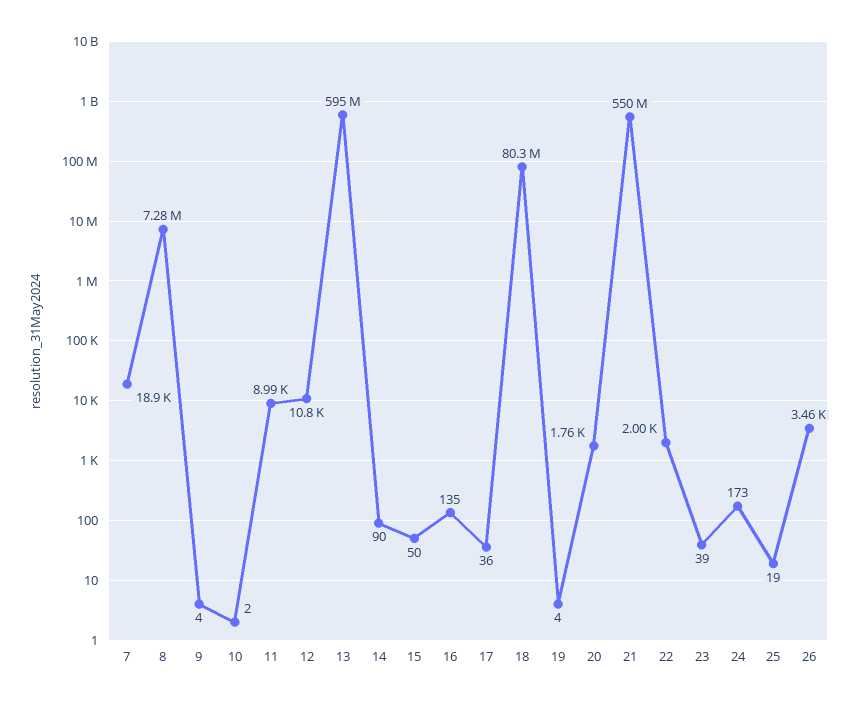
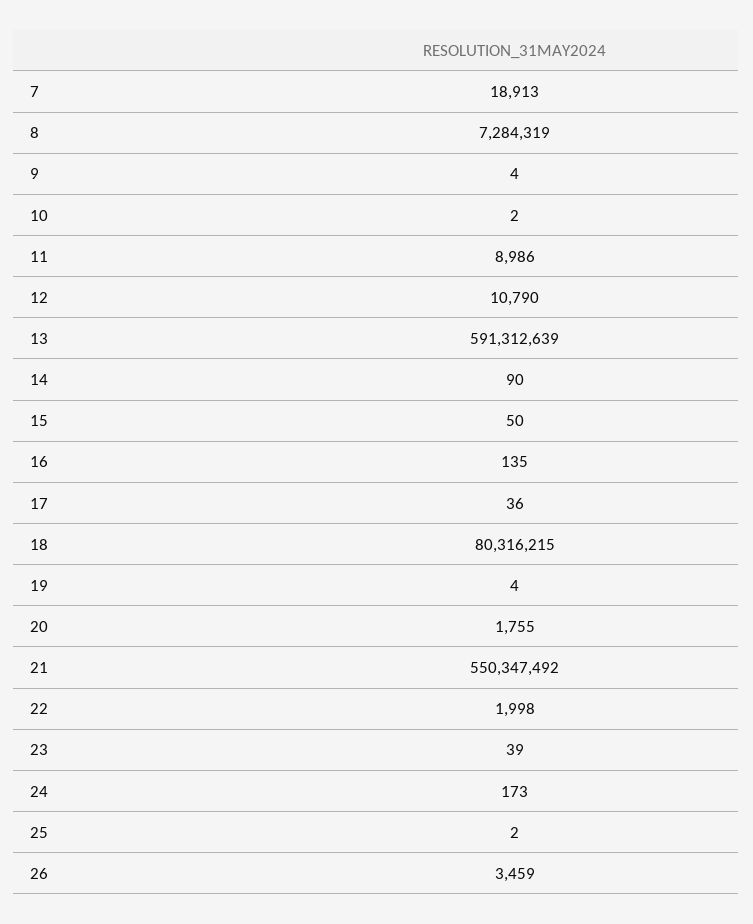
13: 595000000 -> 591312639
25: 19 -> 2

